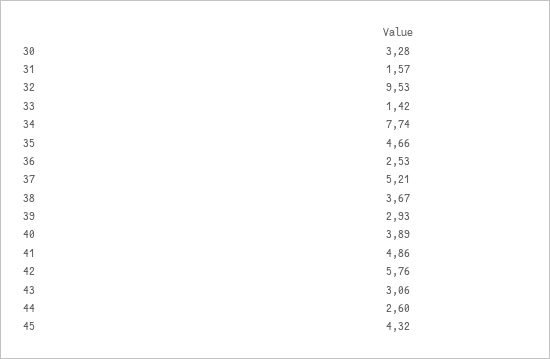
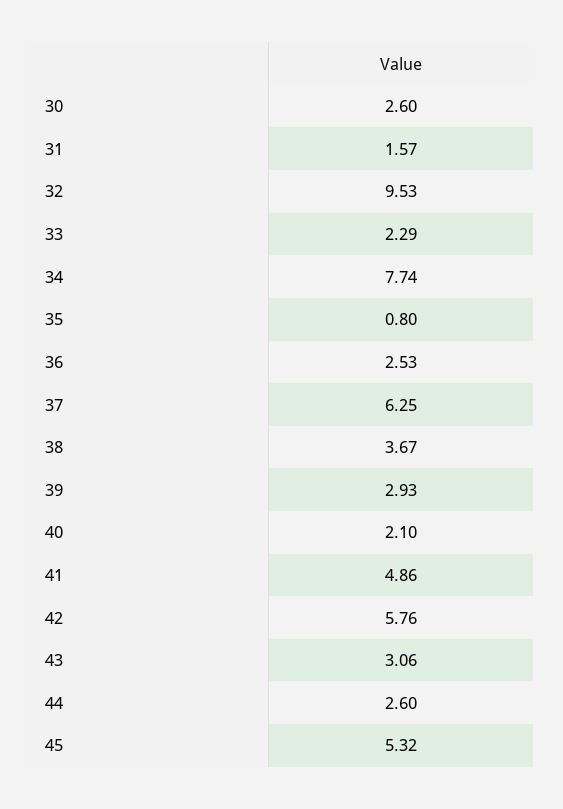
30: 3.28 -> 2.6
33: 1.42 -> 2.29
35: 4.66 -> 0.8
37: 5.21 -> 6.25
40: 3.89 -> 2.1
45: 4.32 -> 5.32

